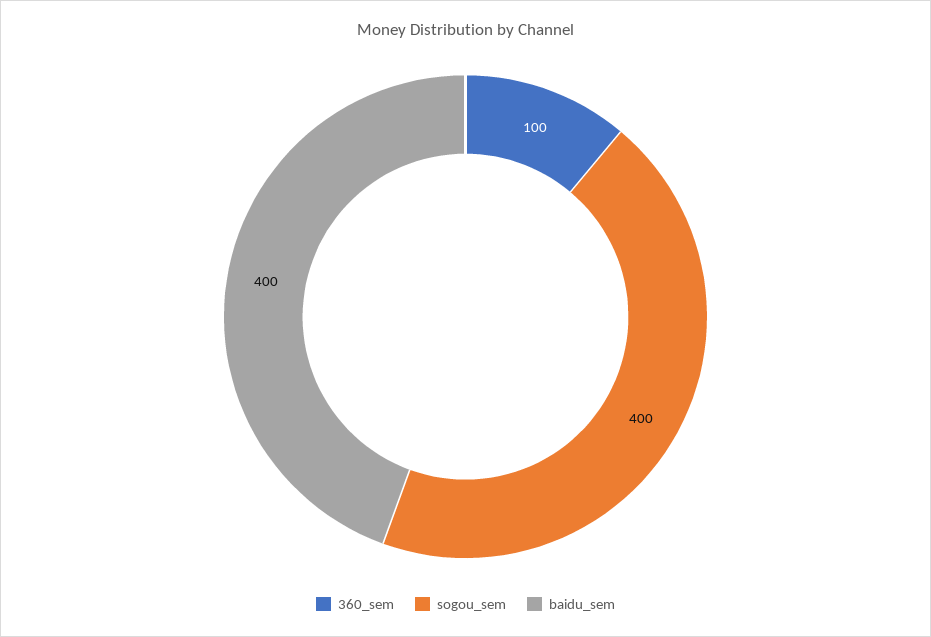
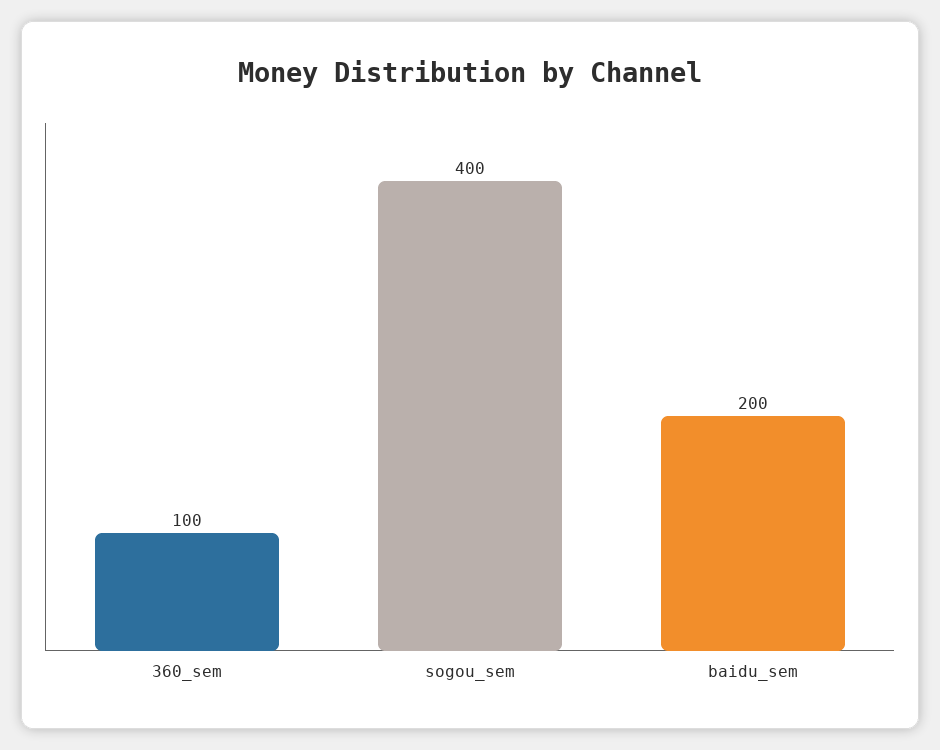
baidu_sem: 400 -> 200

